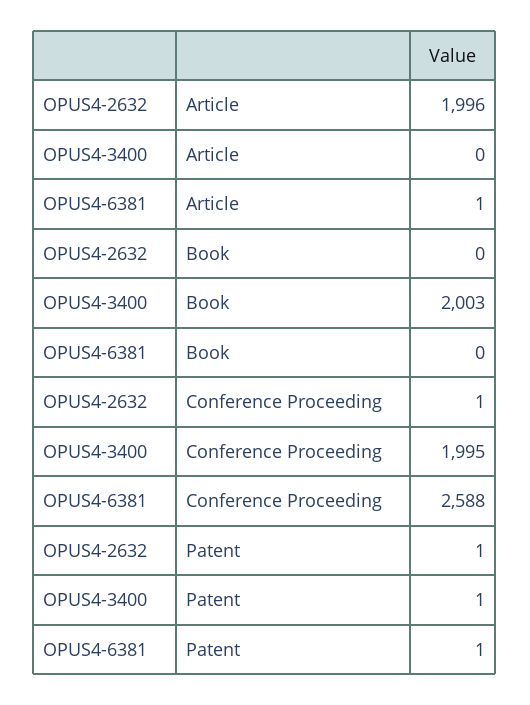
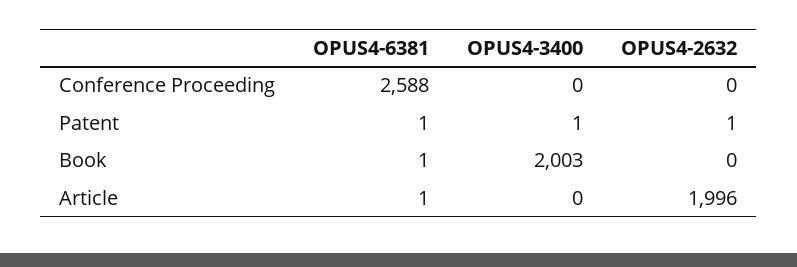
OPUS4-6381, Book: 0 -> 1
OPUS4-2632, Conference Proceeding: 1 -> 0
OPUS4-3400, Conference Proceeding: 1995 -> 0

